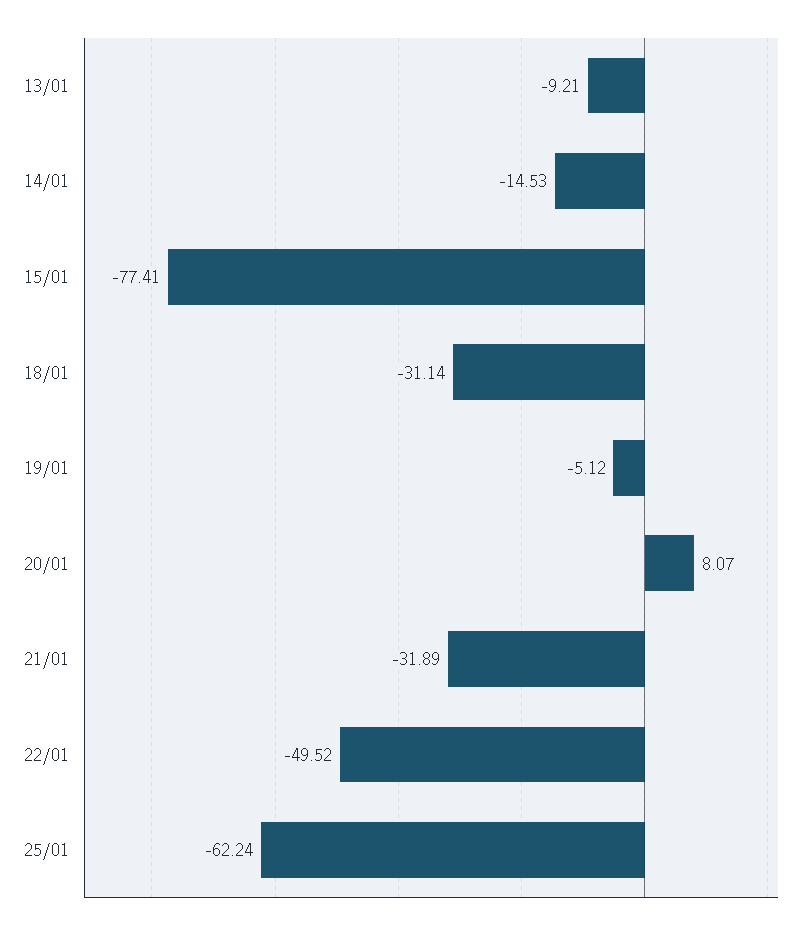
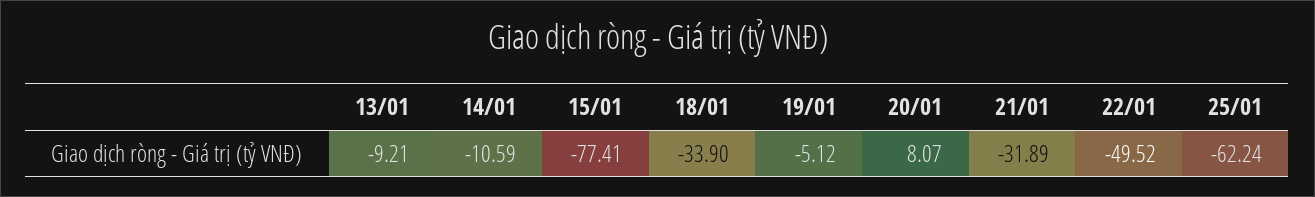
14/01: -14.53 -> -10.59
18/01: -31.14 -> -33.9

